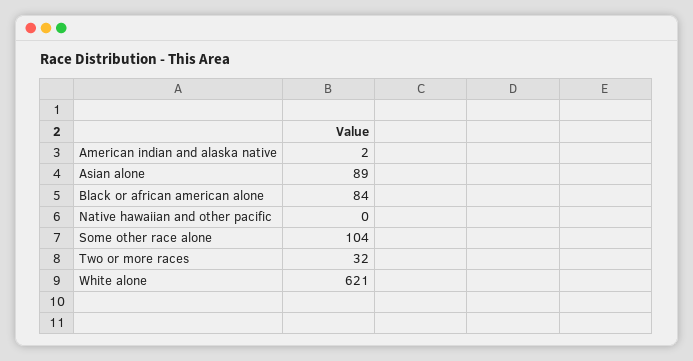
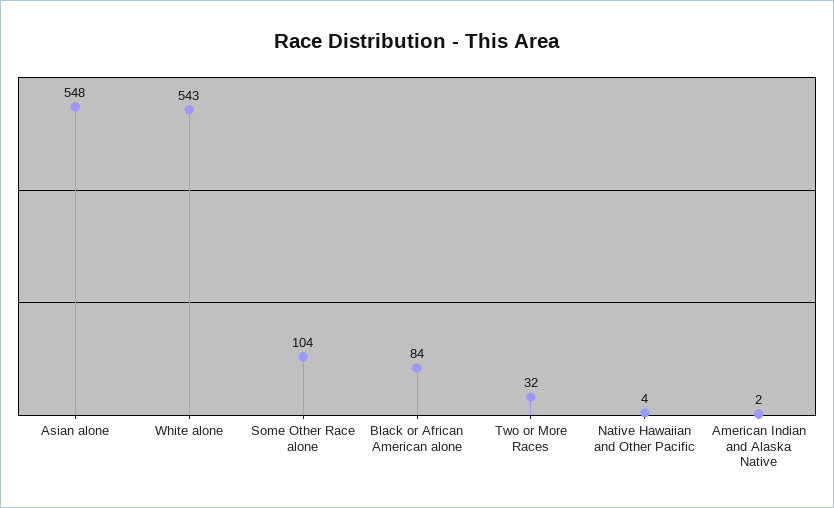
Asian alone: 89 -> 548
Native hawaiian and other pacific: 0 -> 4
White alone: 621 -> 543

